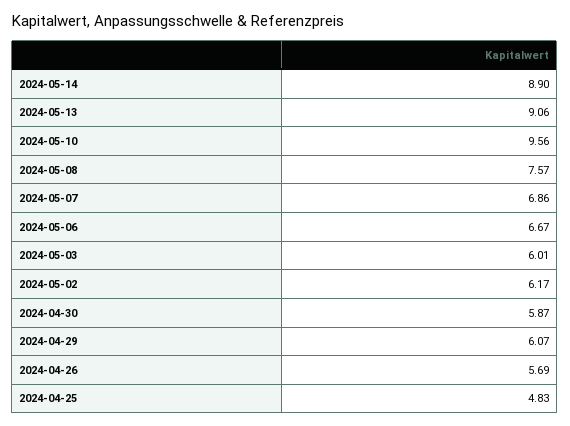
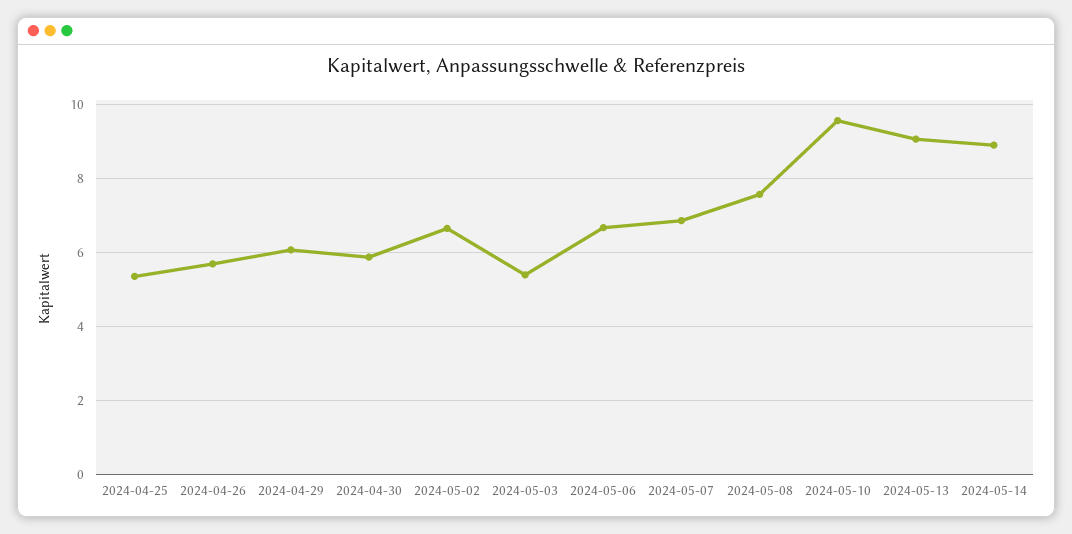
2024-05-03: 6.01 -> 5.4
2024-05-02: 6.17 -> 6.6
2024-04-25: 4.83 -> 5.4

